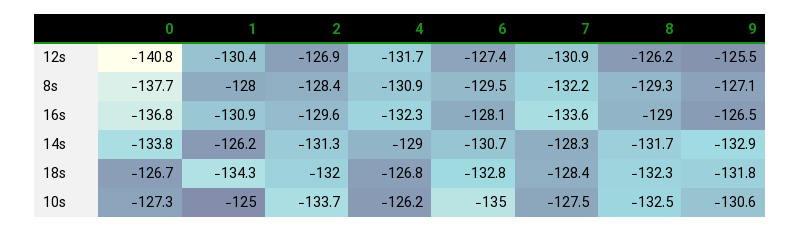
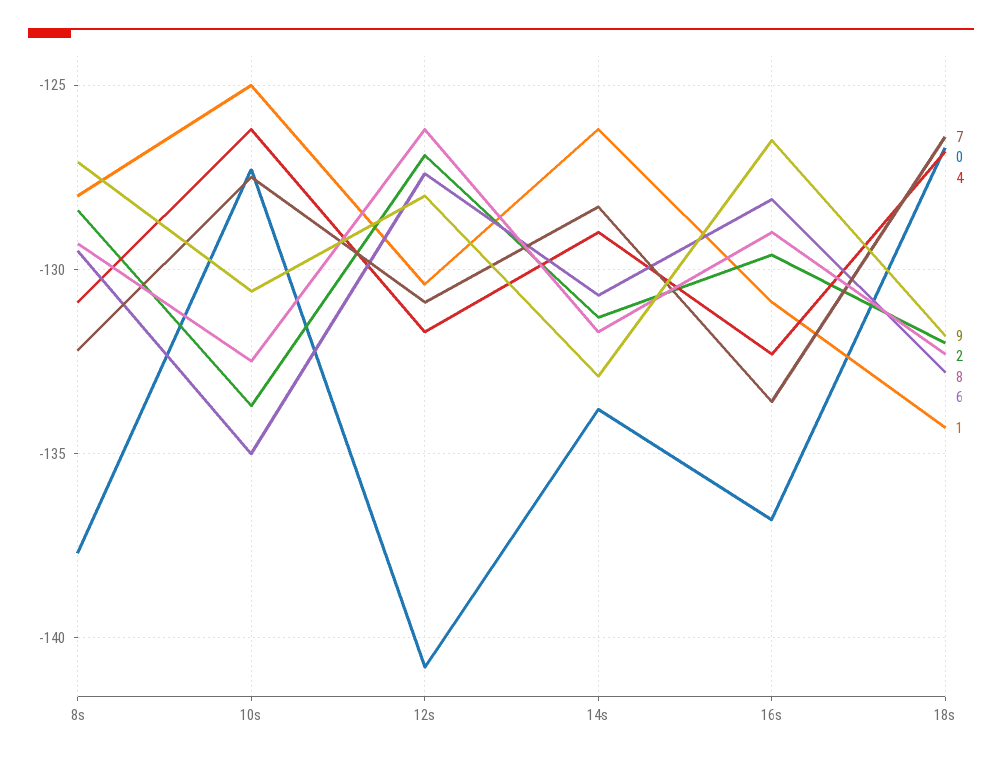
9, 12s: -125.5 -> -128
7, 18s: -128.4 -> -126.5

